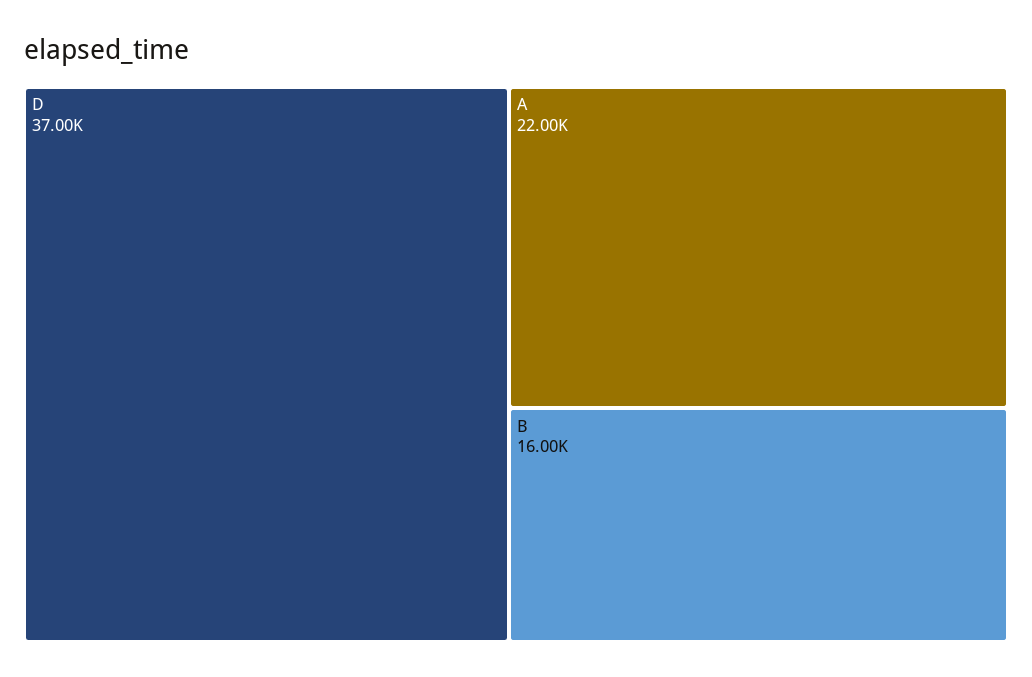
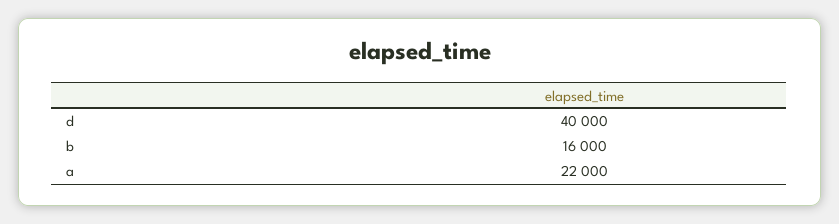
D: 37000 -> 40000

